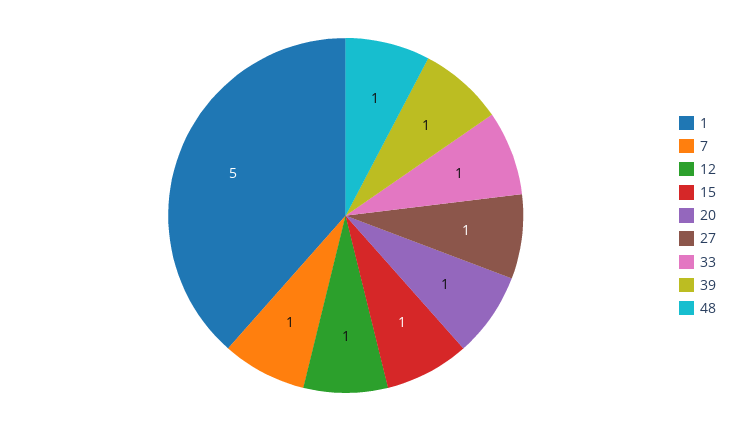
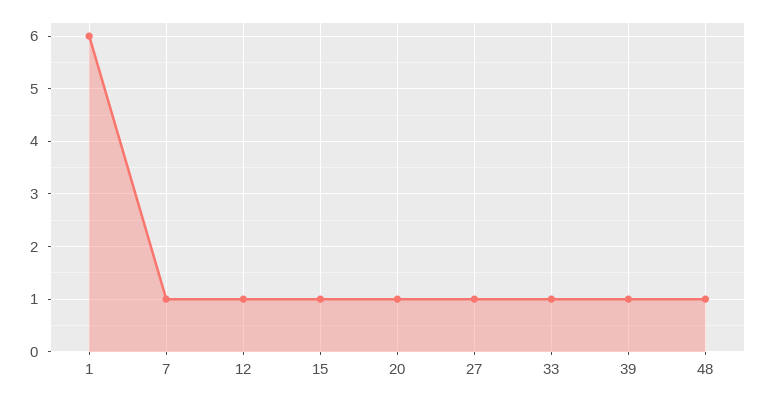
1: 5 -> 6

